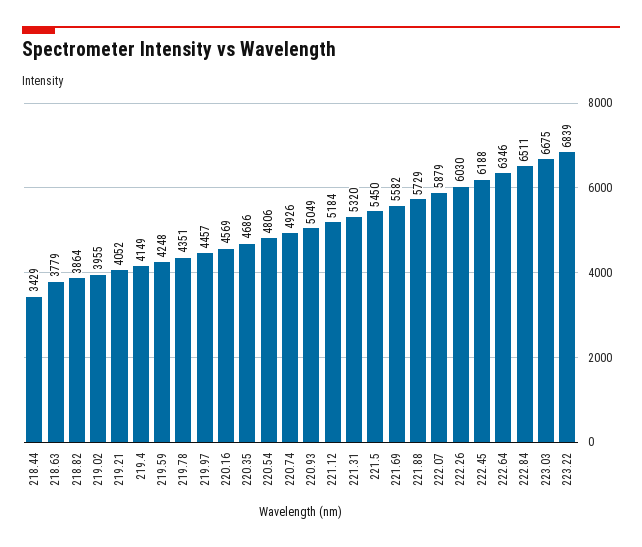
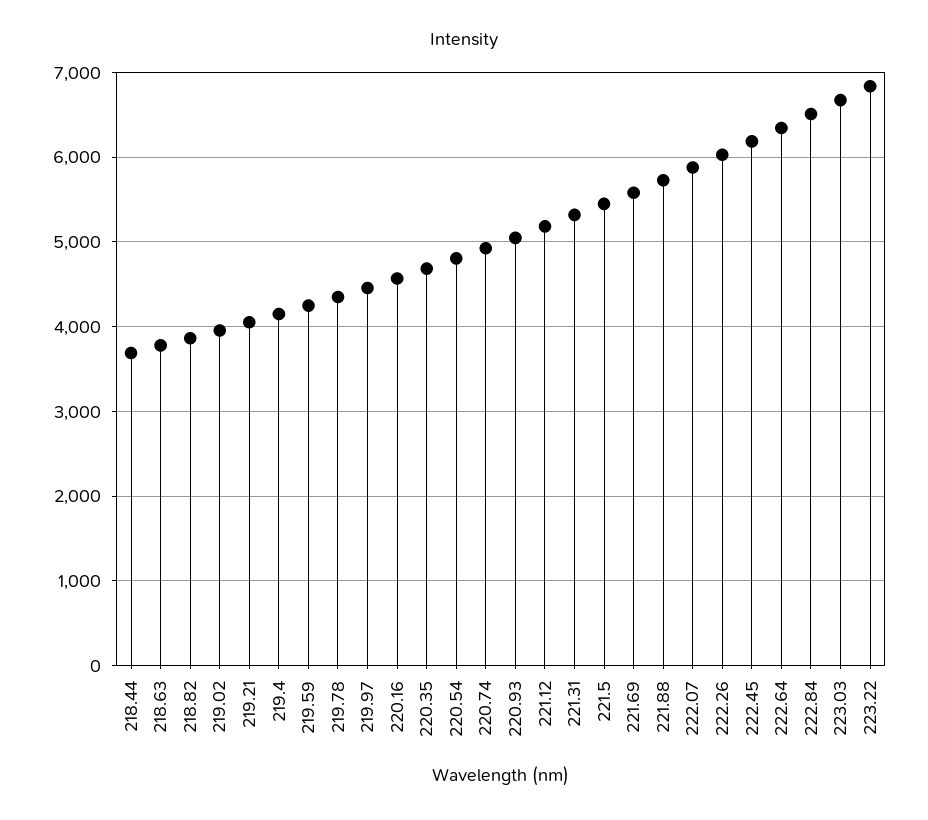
218.44: 3429 -> 3700

